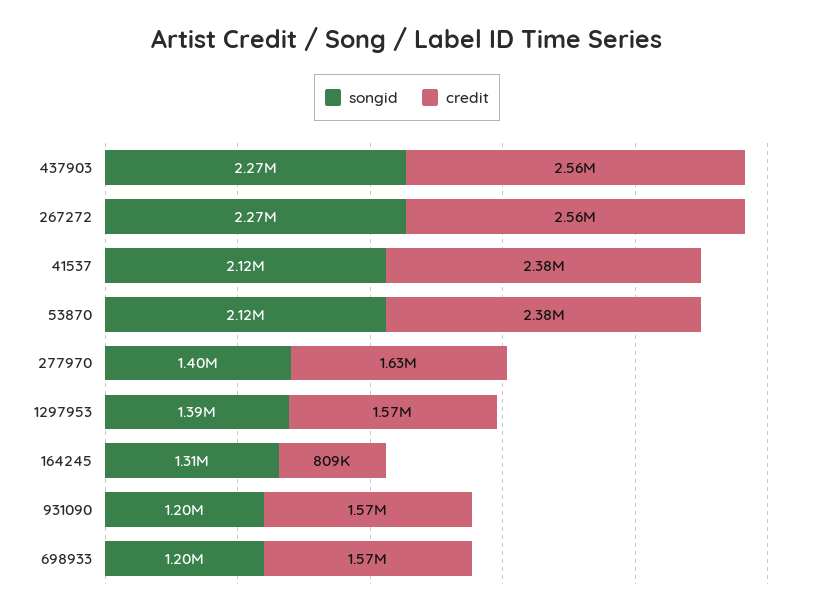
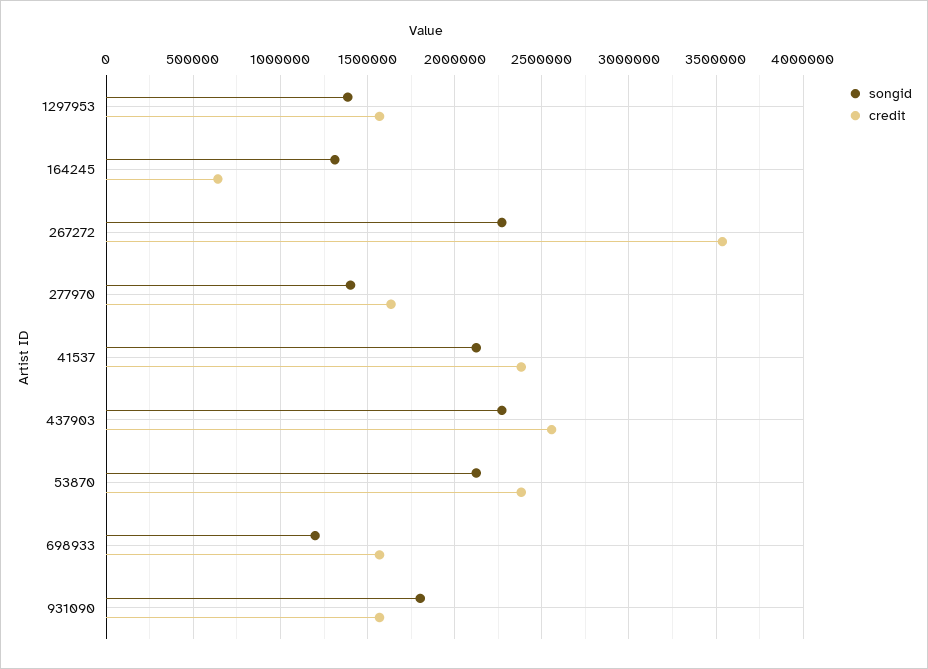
credit, 267272: 2560000 -> 3550000
credit, 164245: 809000 -> 650000
songid, 931090: 1200000 -> 1800000

